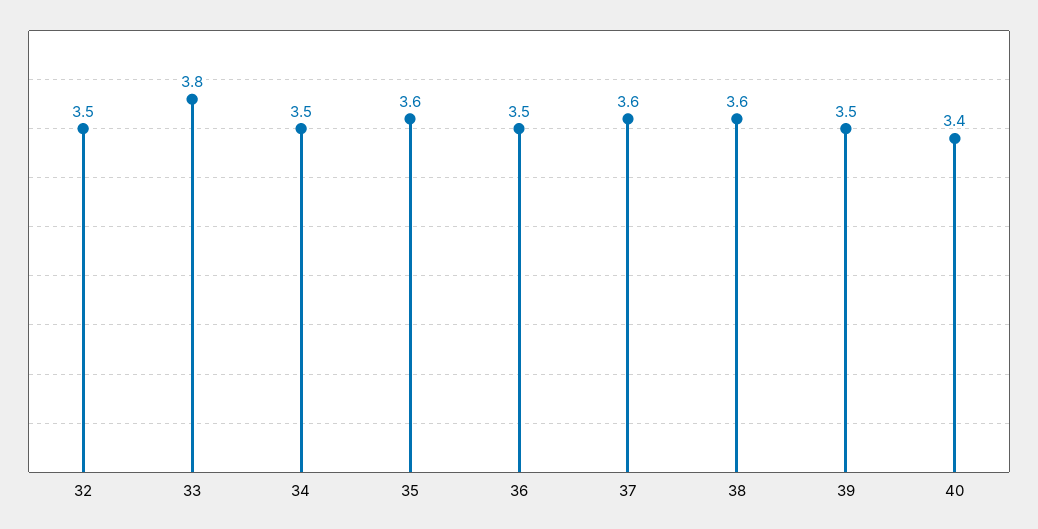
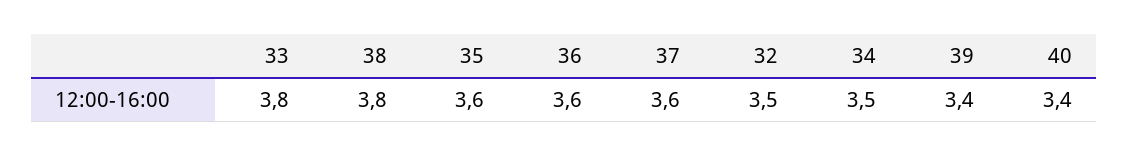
36: 3.5 -> 3.6
38: 3.6 -> 3.8
39: 3.5 -> 3.4

